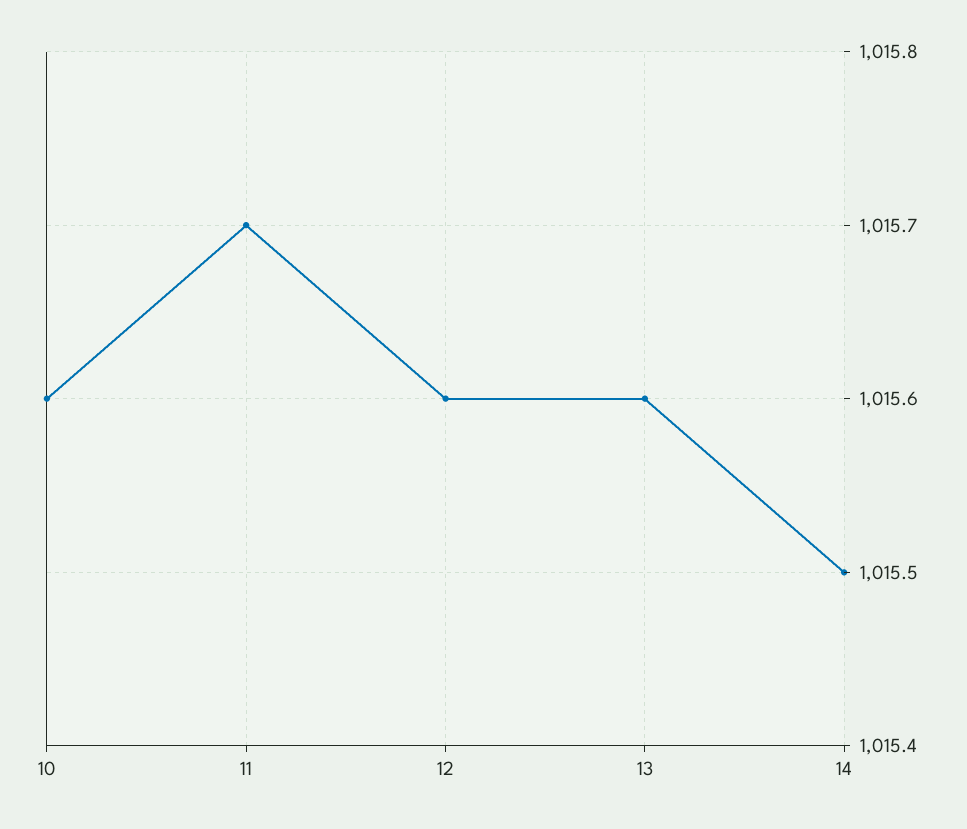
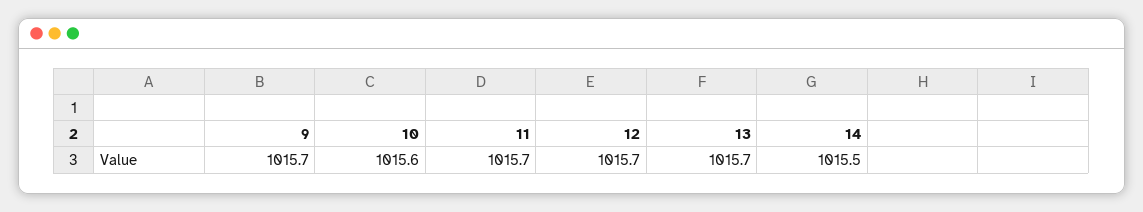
12: 1015.6 -> 1015.7
13: 1015.6 -> 1015.7
9: none -> 1015.7

